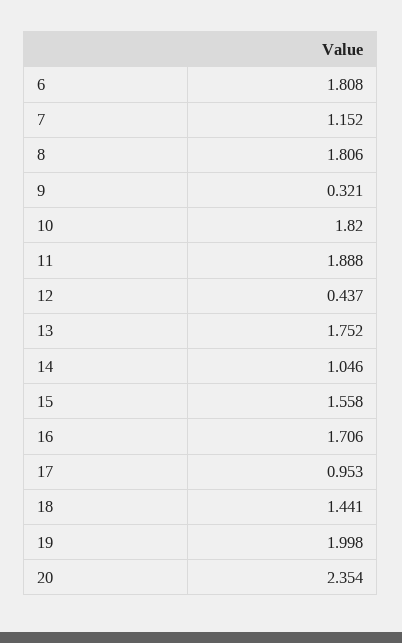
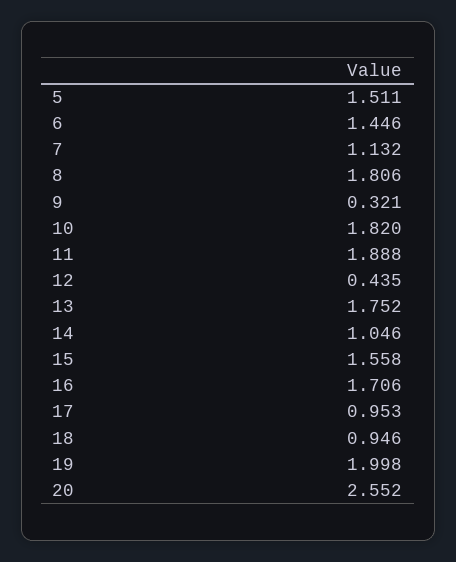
6: 1.808 -> 1.446
7: 1.152 -> 1.132
12: 0.437 -> 0.435
18: 1.441 -> 0.946
20: 2.354 -> 2.552
5: none -> 1.511

